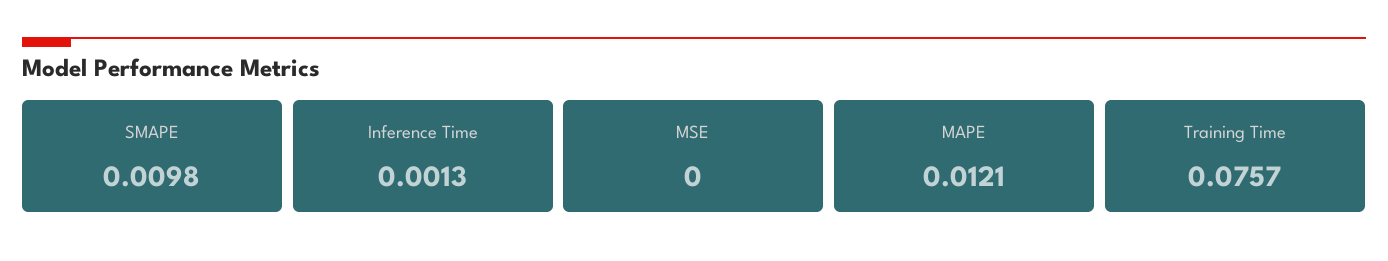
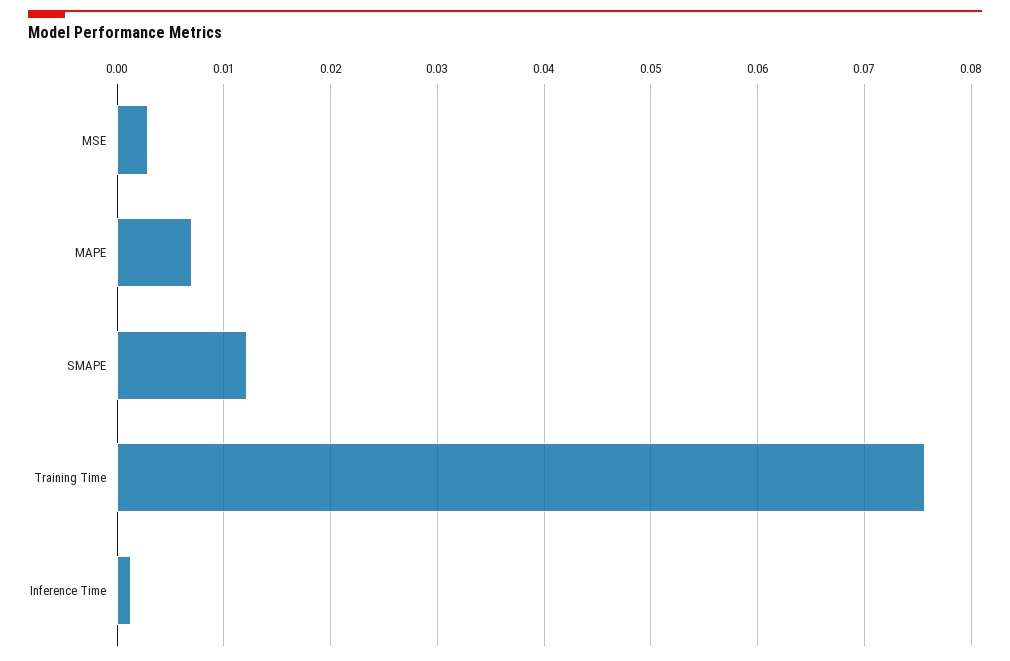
SMAPE: 0.0098 -> 0.012
MSE: 0 -> 0.003
MAPE: 0.0121 -> 0.007

